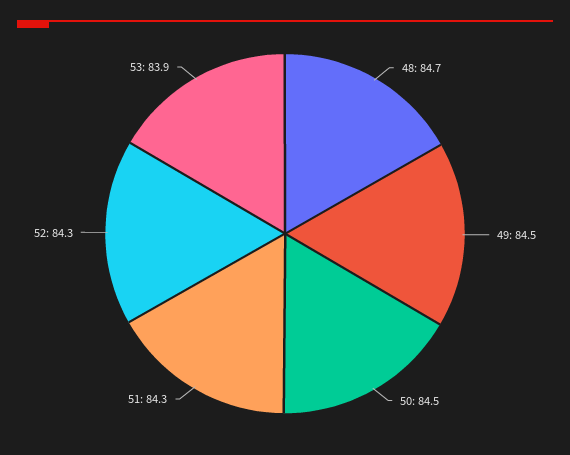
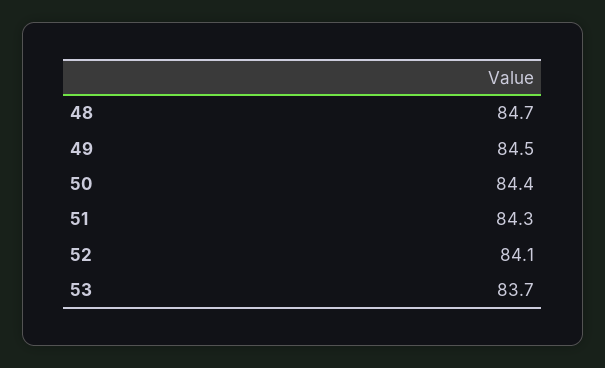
50: 84.5 -> 84.4
52: 84.3 -> 84.1
53: 83.9 -> 83.7

